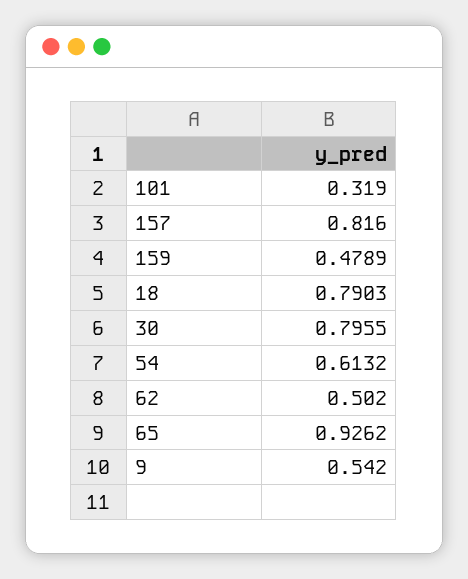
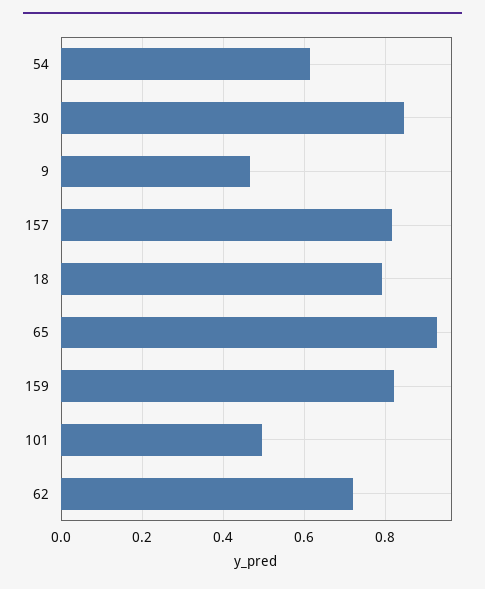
101: 0.319 -> 0.5
159: 0.4789 -> 0.82
30: 0.7955 -> 0.84
62: 0.502 -> 0.72
9: 0.542 -> 0.46

